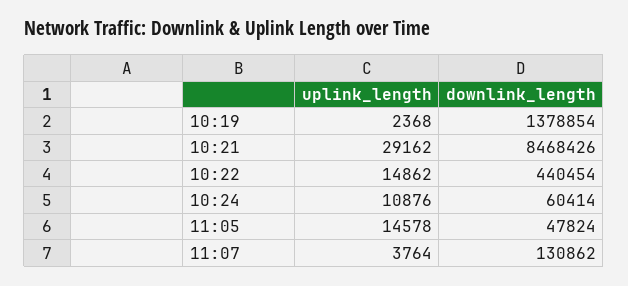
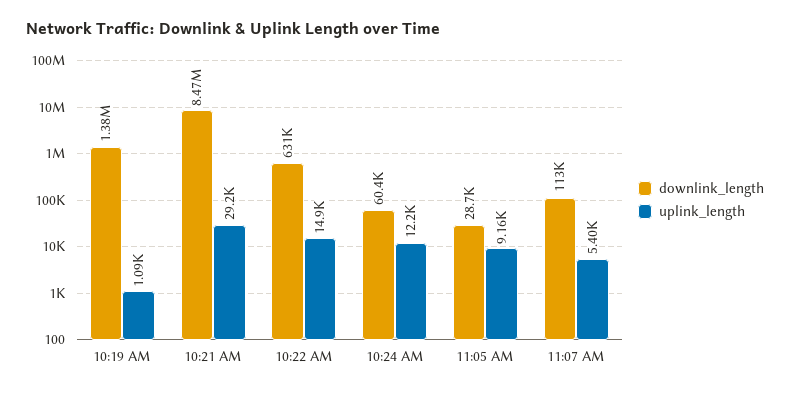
uplink_length, 10:19: 2368 -> 1090
downlink_length, 10:22: 440454 -> 631000
uplink_length, 10:24: 10876 -> 12200
uplink_length, 11:05: 14578 -> 9160
downlink_length, 11:05: 47824 -> 28700
uplink_length, 11:07: 3764 -> 5400
downlink_length, 11:07: 130862 -> 113000

